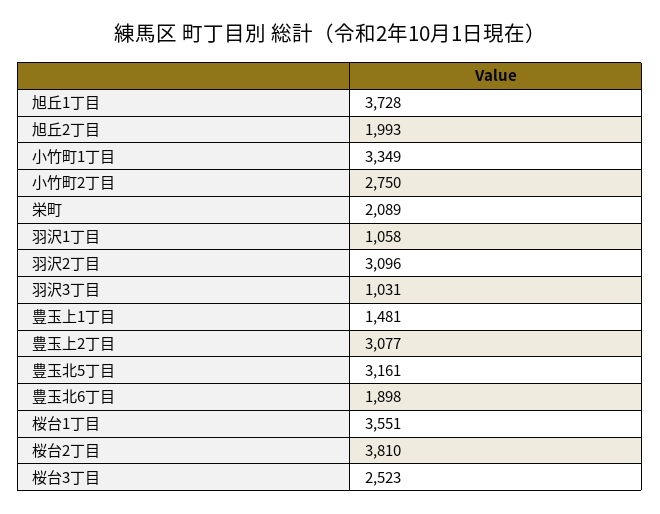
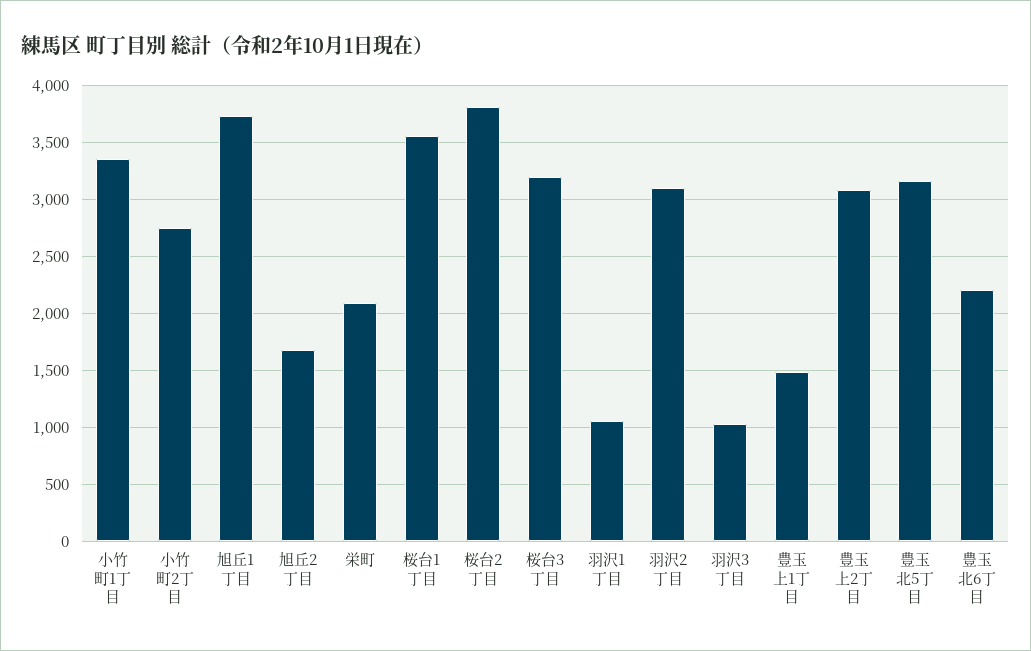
旭丘2丁目: 1993 -> 1700
豊玉北6丁目: 1898 -> 2200
桜台3丁目: 2523 -> 3200

